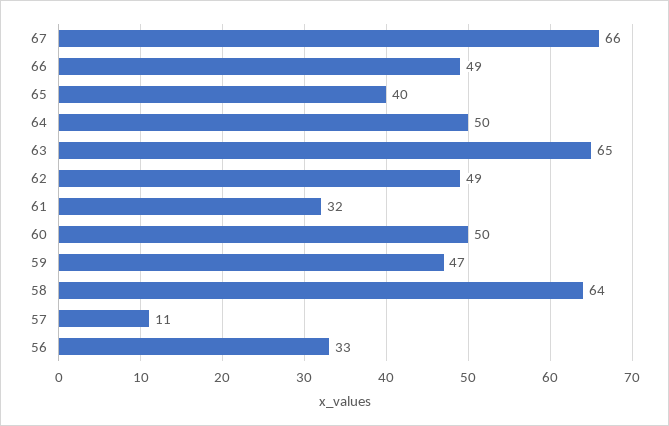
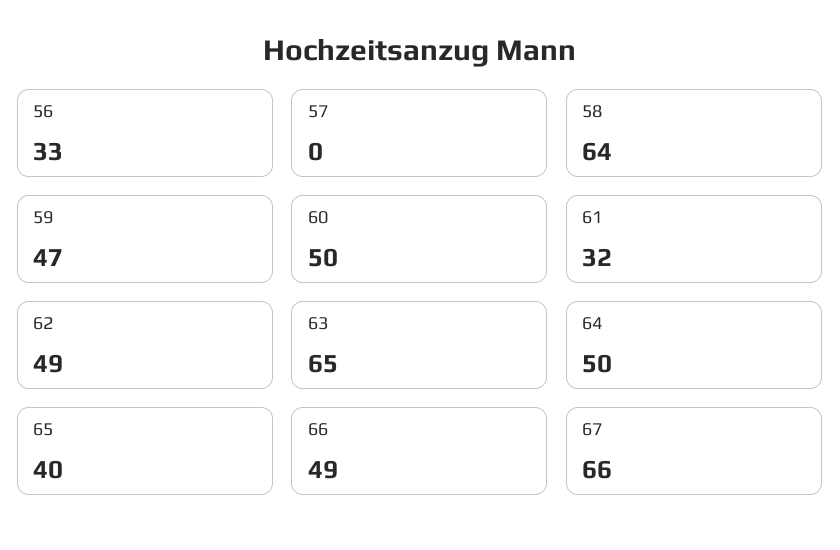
57: 11 -> 0

